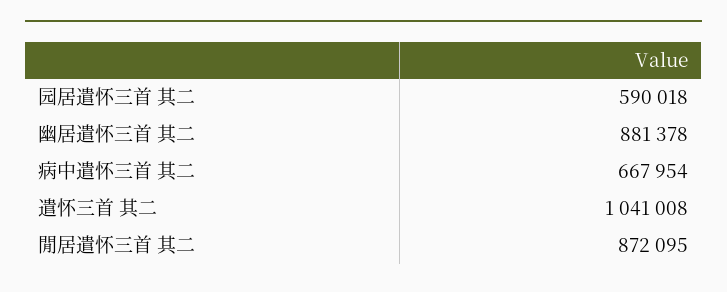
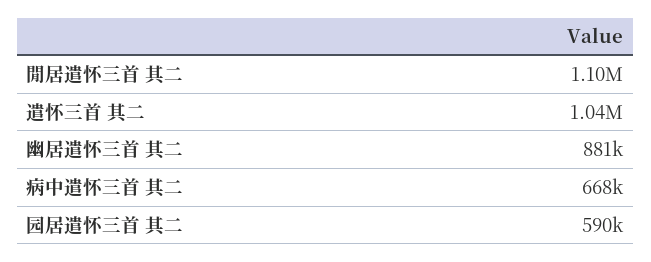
閒居遣怀三首 其二: 872095 -> 1100000

